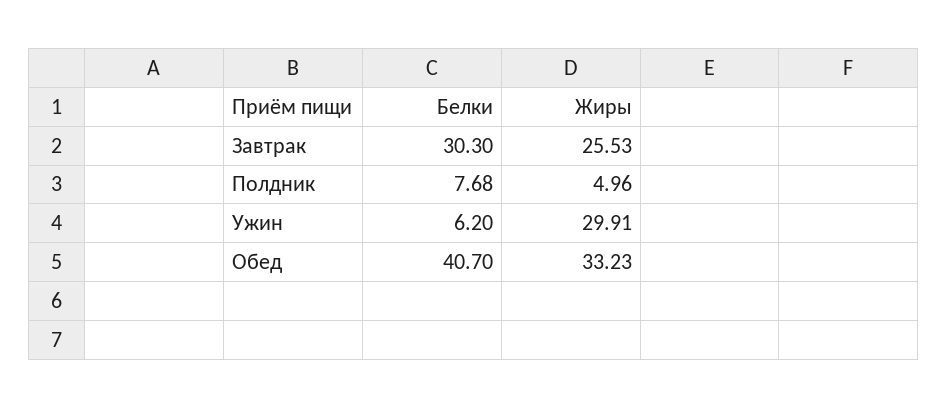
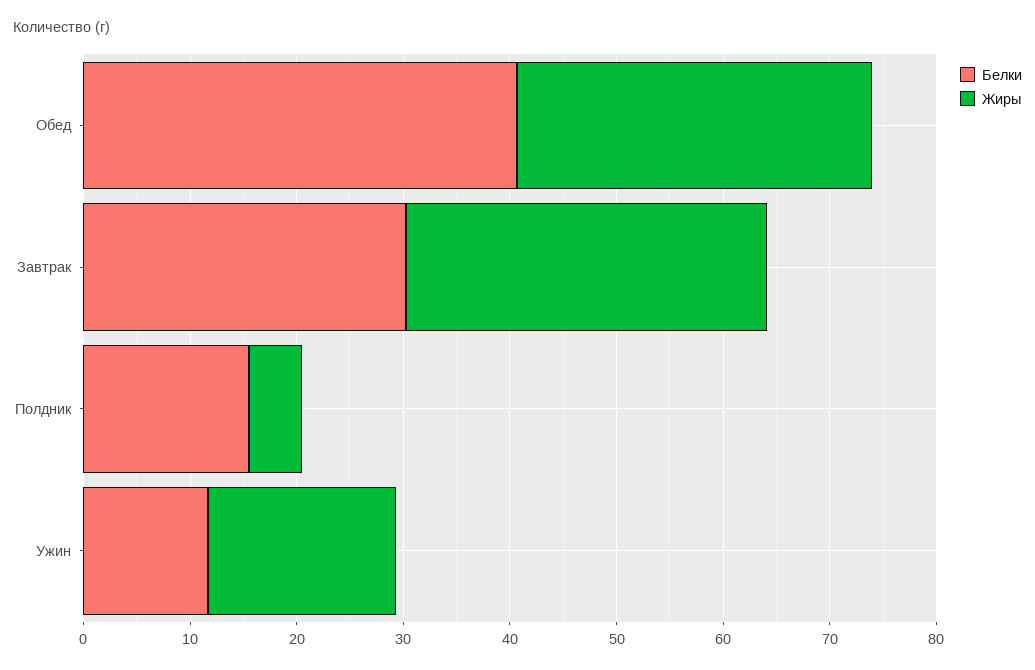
Жиры, Завтрак: 25.53 -> 34
Белки, Полдник: 7.68 -> 16
Белки, Ужин: 6.2 -> 12
Жиры, Ужин: 29.91 -> 18

